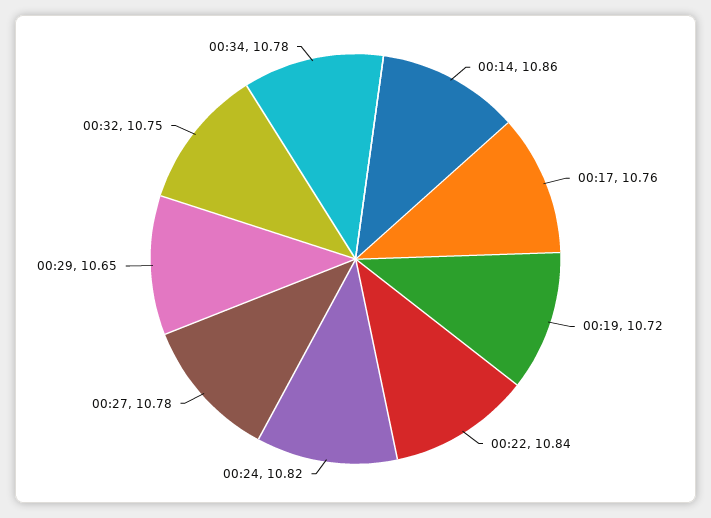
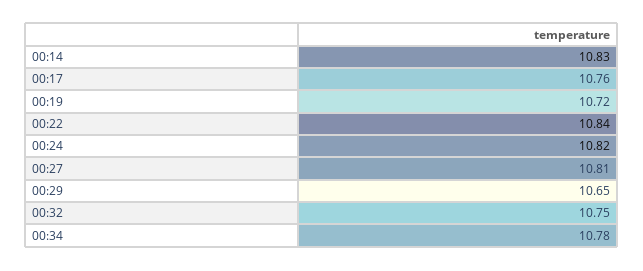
00:14: 10.86 -> 10.83
00:27: 10.78 -> 10.81

